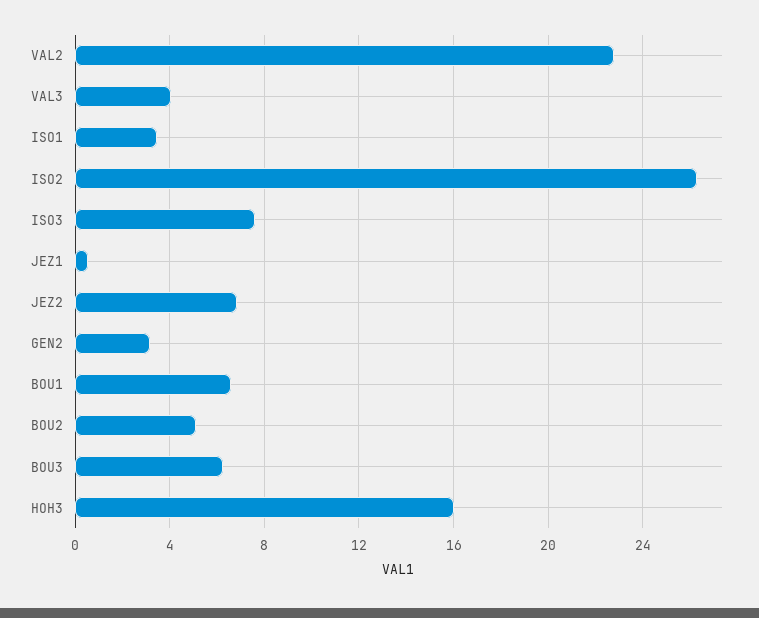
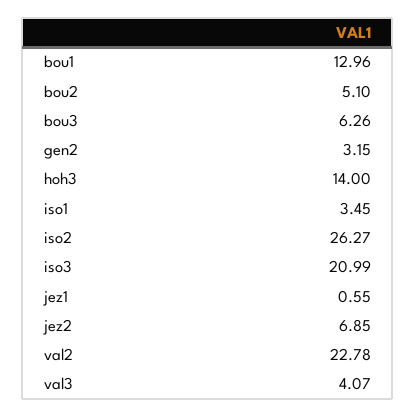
ISO3: 7.5 -> 20.99
BOU1: 6.5 -> 12.96
HOH3: 16 -> 14

